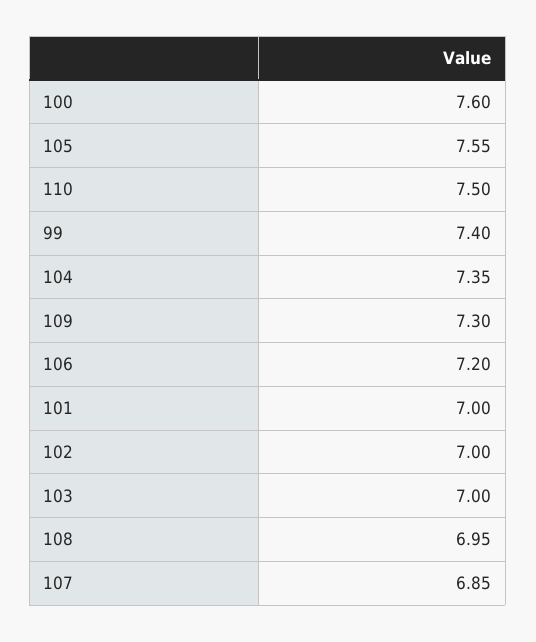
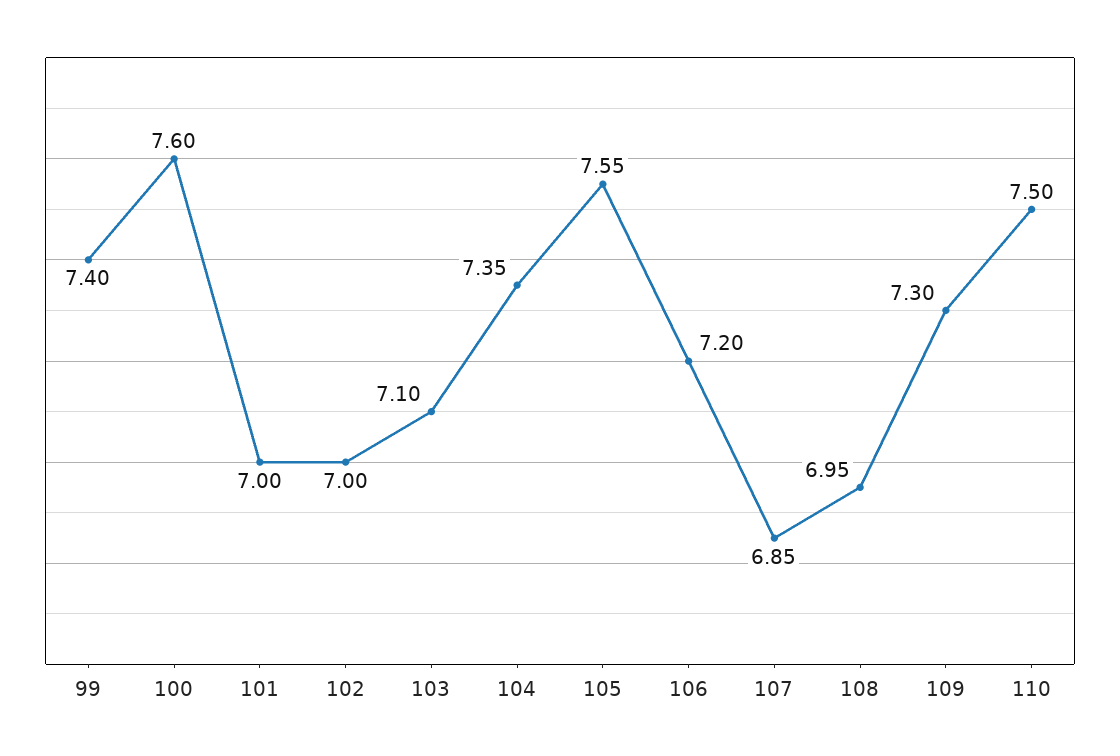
103: 7 -> 7.1

